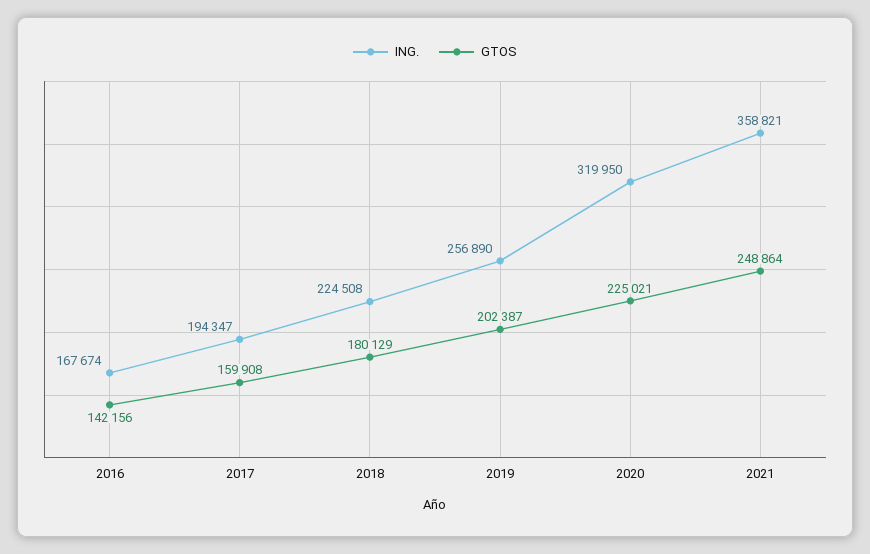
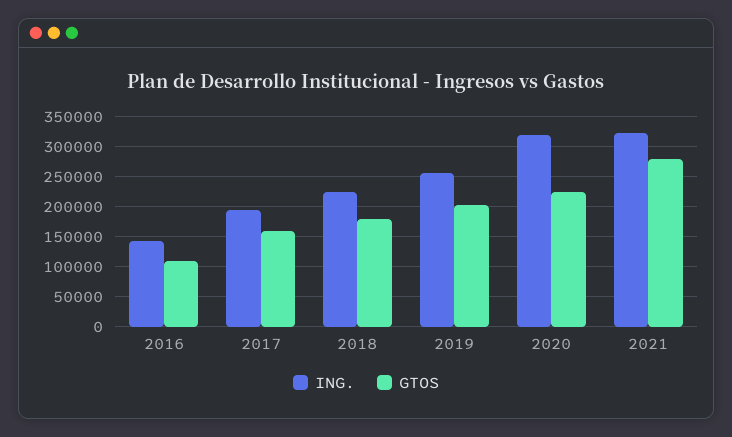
ING., 2016: 167674 -> 140000
GTOS, 2016: 142156 -> 110000
ING., 2021: 358821 -> 320000
GTOS, 2021: 248864 -> 280000

